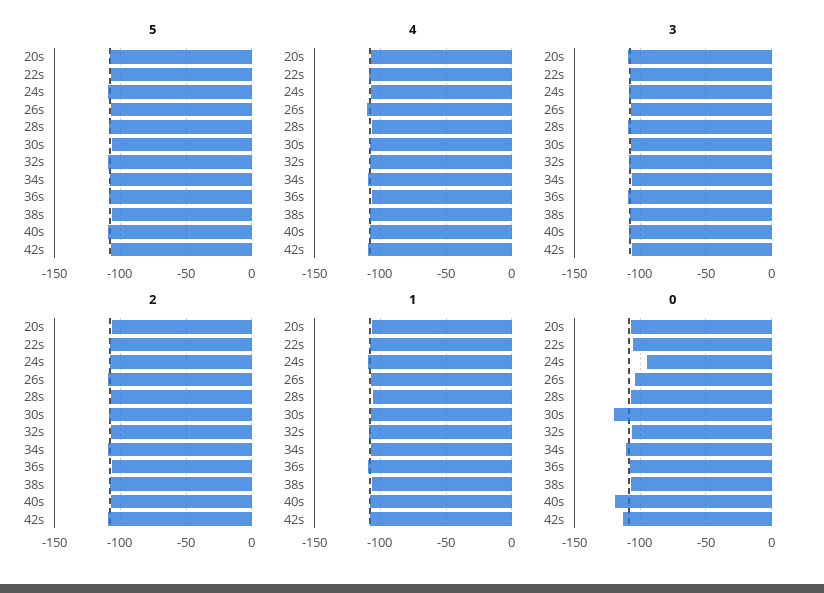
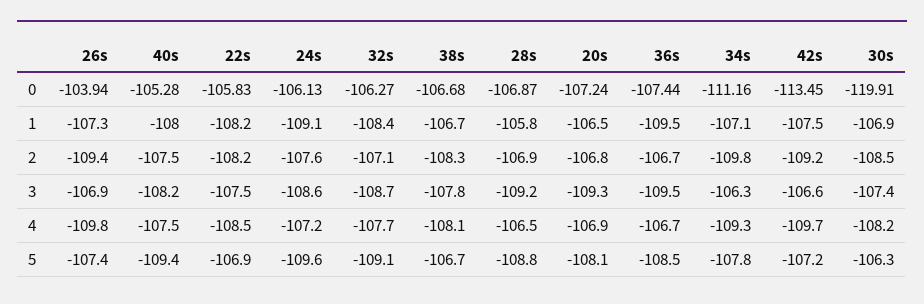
0, 24s: -95 -> -106.13
0, 40s: -120 -> -105.28

